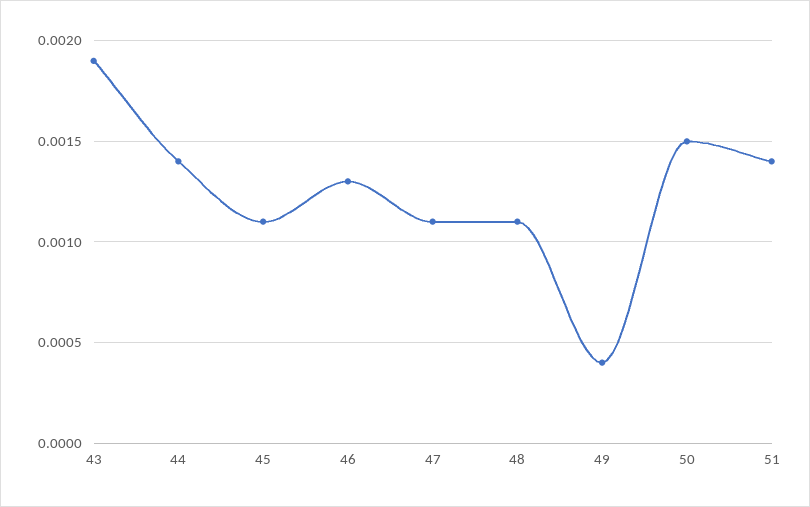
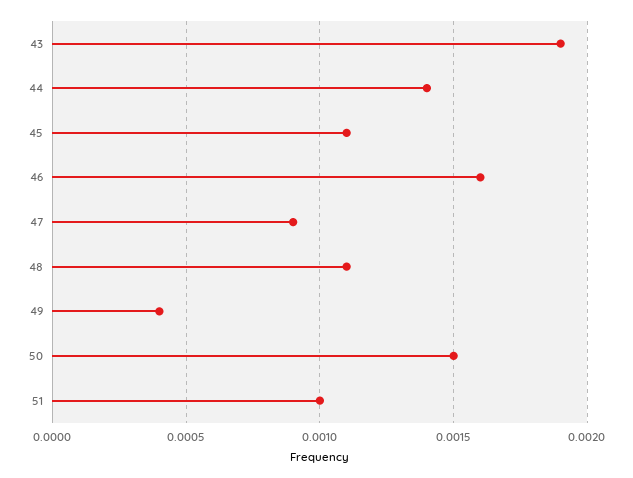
46: 0.0013 -> 0.0016
47: 0.0011 -> 0.0009
51: 0.0014 -> 0.001

